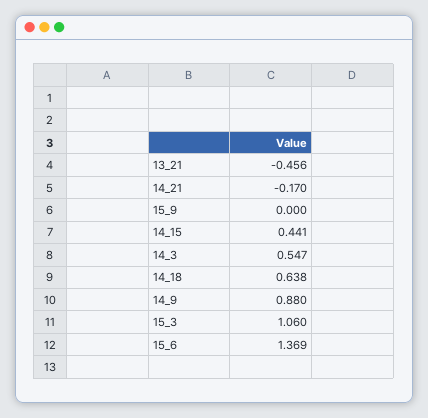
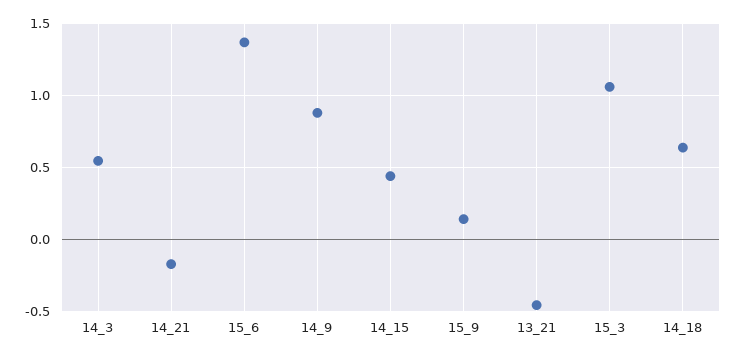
15_9: 0 -> 0.15

